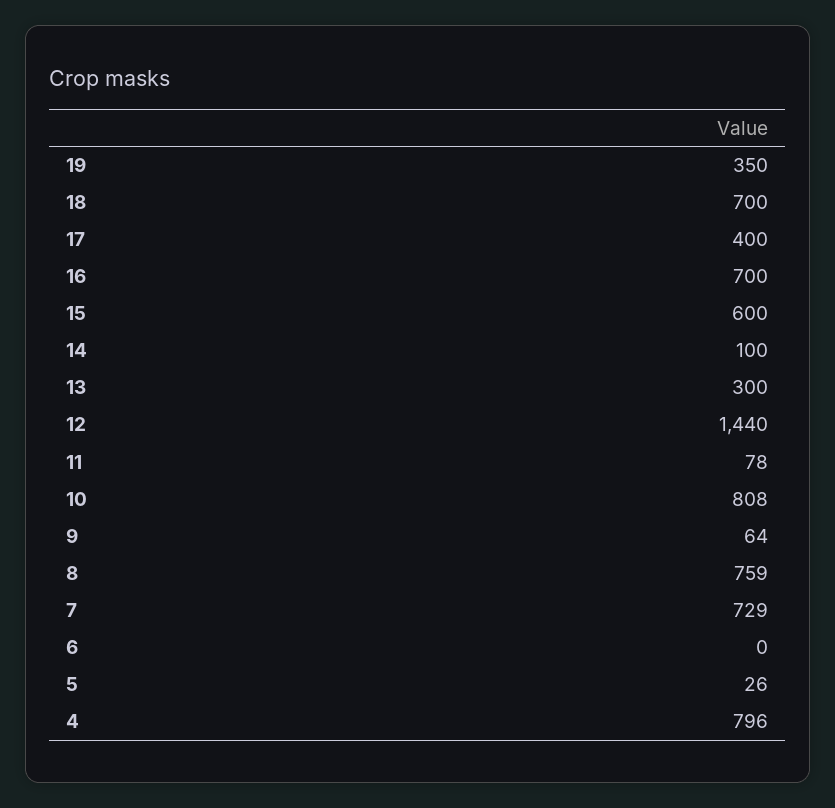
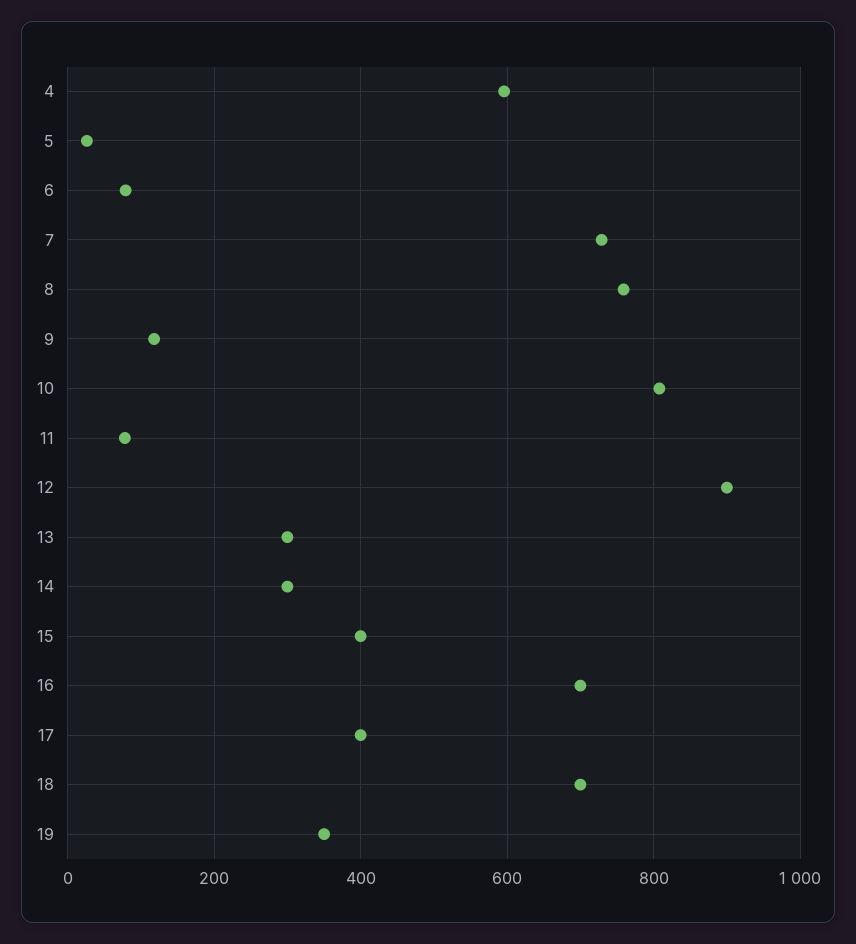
15: 600 -> 400
14: 100 -> 300
12: 1440 -> 900
9: 64 -> 120
6: 0 -> 80
4: 796 -> 600

